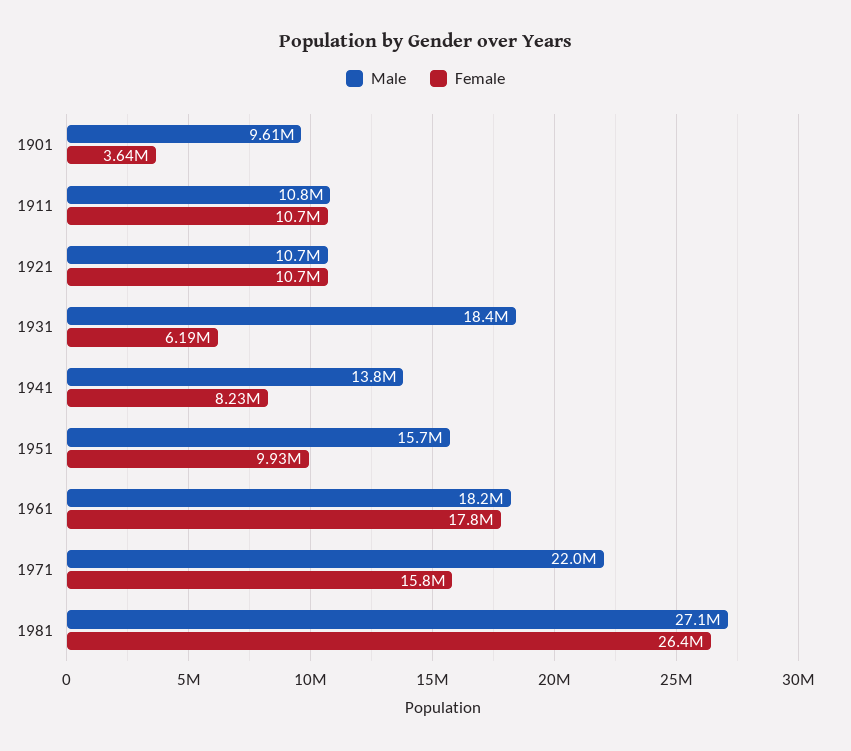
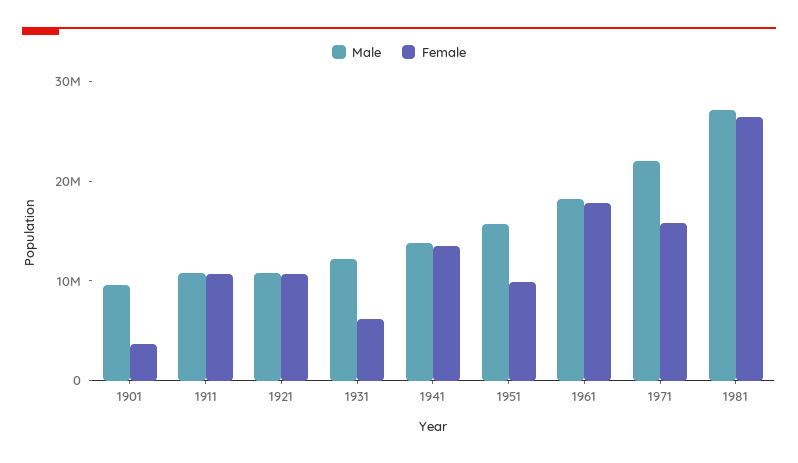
Male, 1931: 18400000 -> 12000000
Female, 1941: 8230000 -> 14000000

